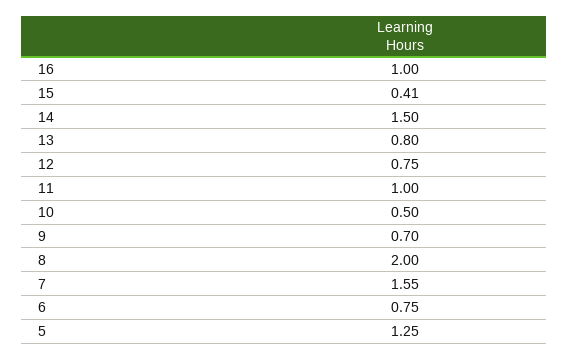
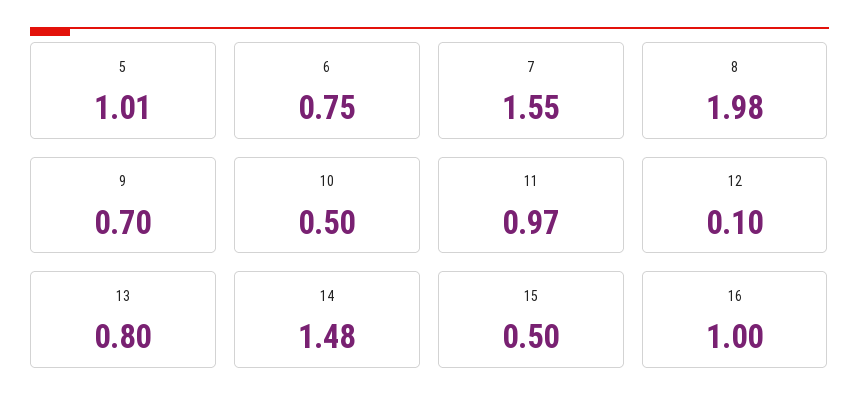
15: 0.41 -> 0.5
14: 1.5 -> 1.48
12: 0.75 -> 0.1
11: 1 -> 0.97
8: 2 -> 1.98
5: 1.25 -> 1.01

